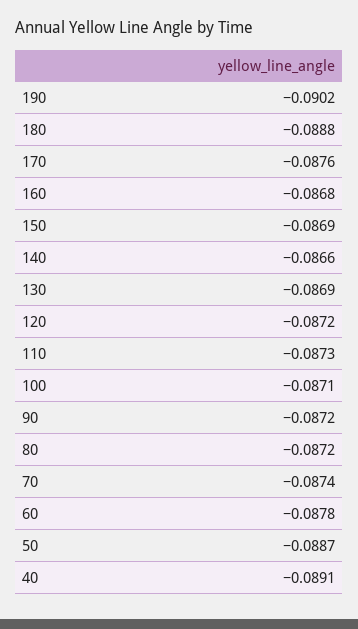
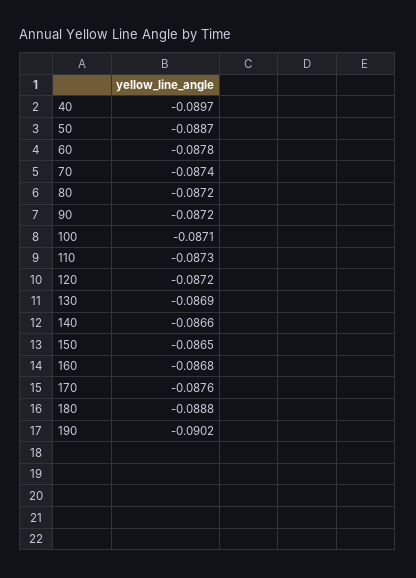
150: -0.0869 -> -0.0865
40: -0.0891 -> -0.0897

